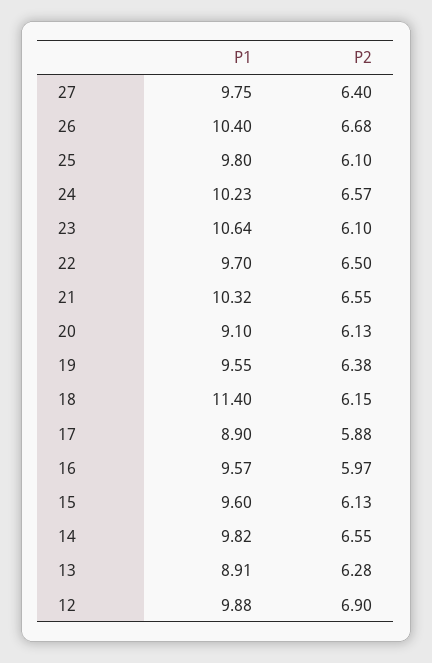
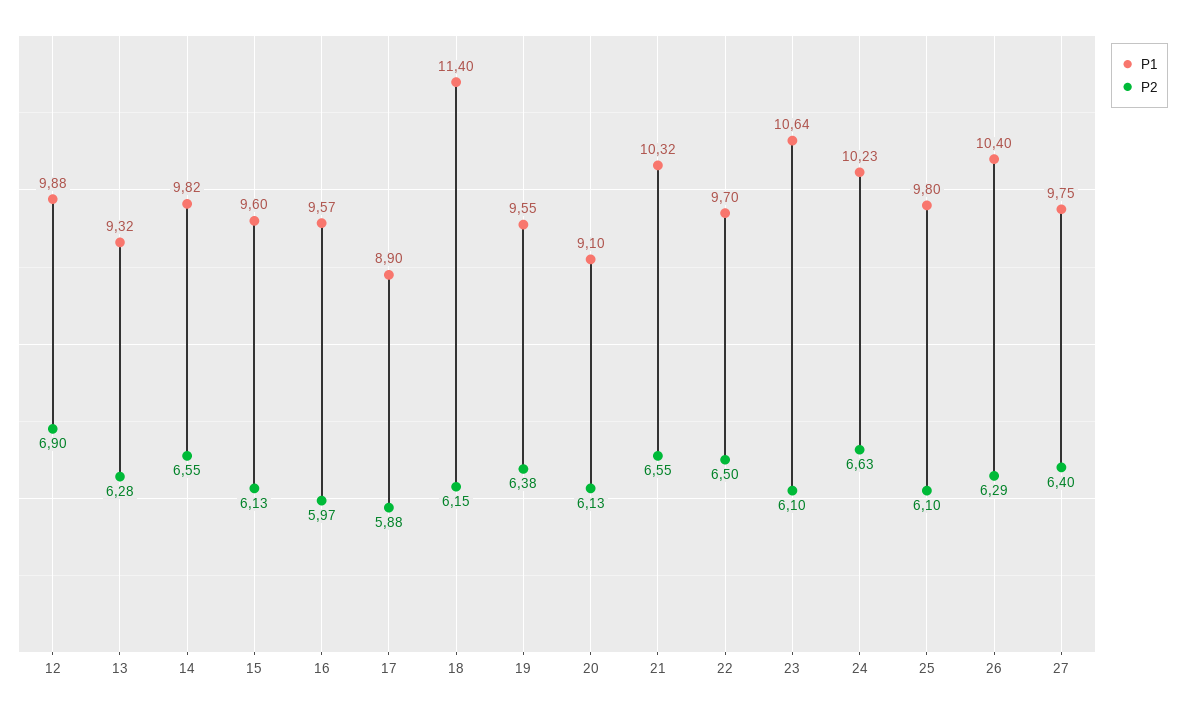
P2, 26: 6.68 -> 6.29
P2, 24: 6.57 -> 6.63
P1, 13: 8.91 -> 9.32

